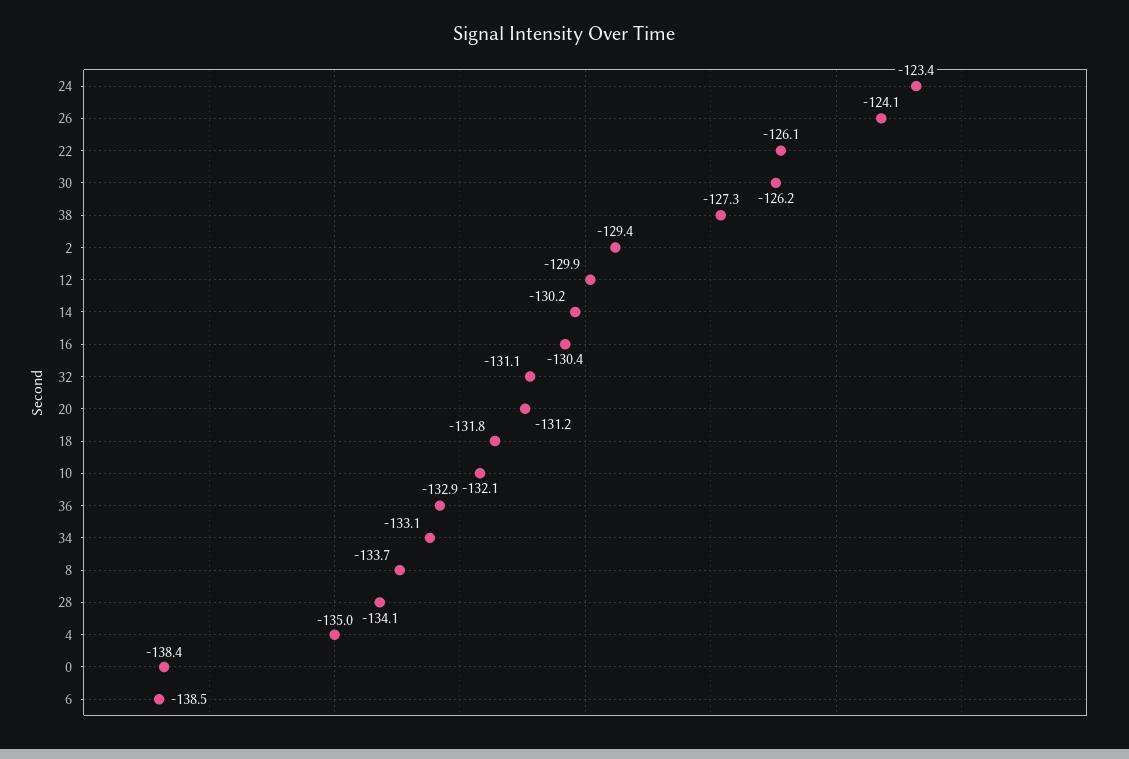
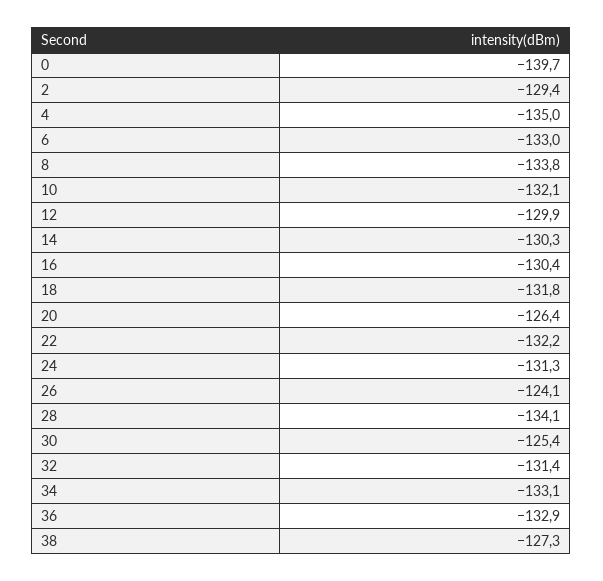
24: -123.4 -> -131.3
22: -126.1 -> -132.2
30: -126.2 -> -125.4
14: -130.2 -> -130.3
32: -131.1 -> -131.4
20: -131.2 -> -126.4
8: -133.7 -> -133.8
0: -138.4 -> -139.7
6: -138.5 -> -133

